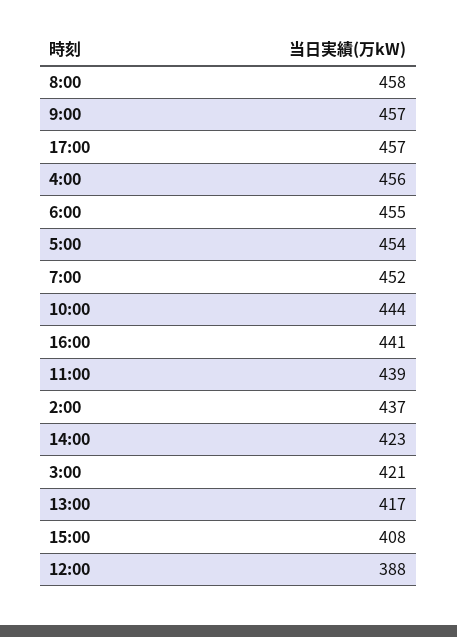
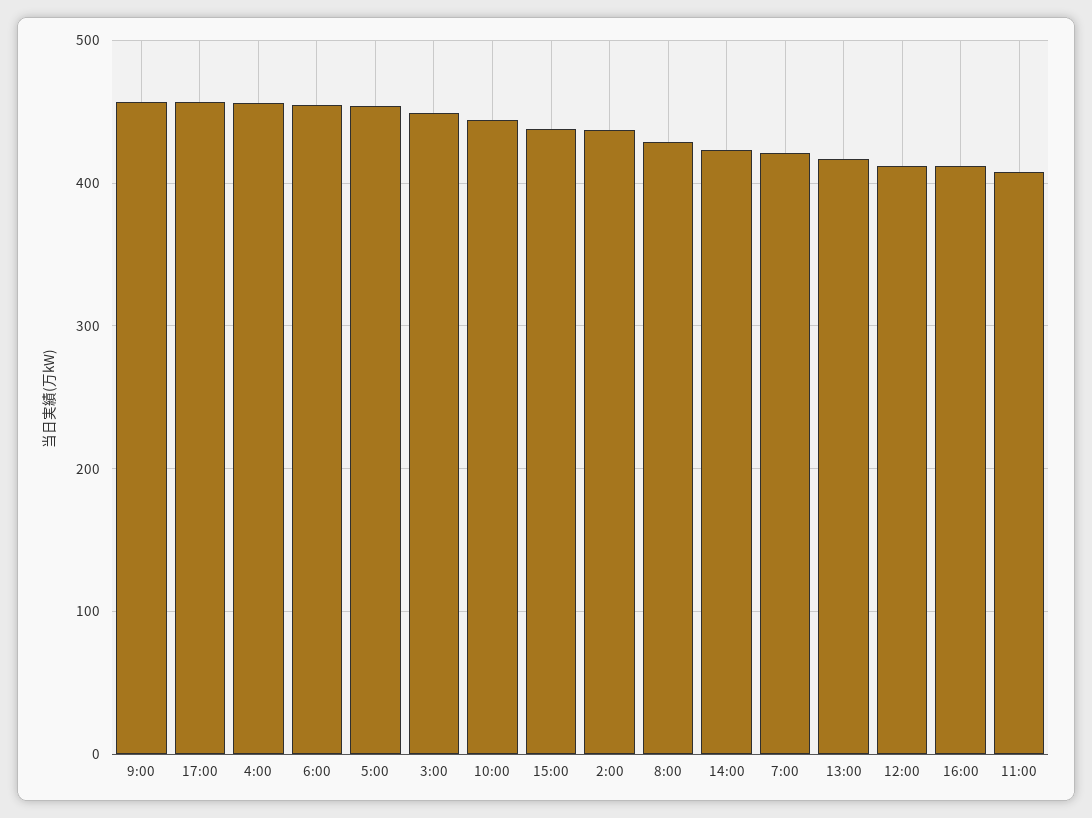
8:00: 458 -> 430
7:00: 452 -> 420
16:00: 441 -> 410
11:00: 439 -> 410
3:00: 421 -> 450
15:00: 408 -> 440
12:00: 388 -> 410

